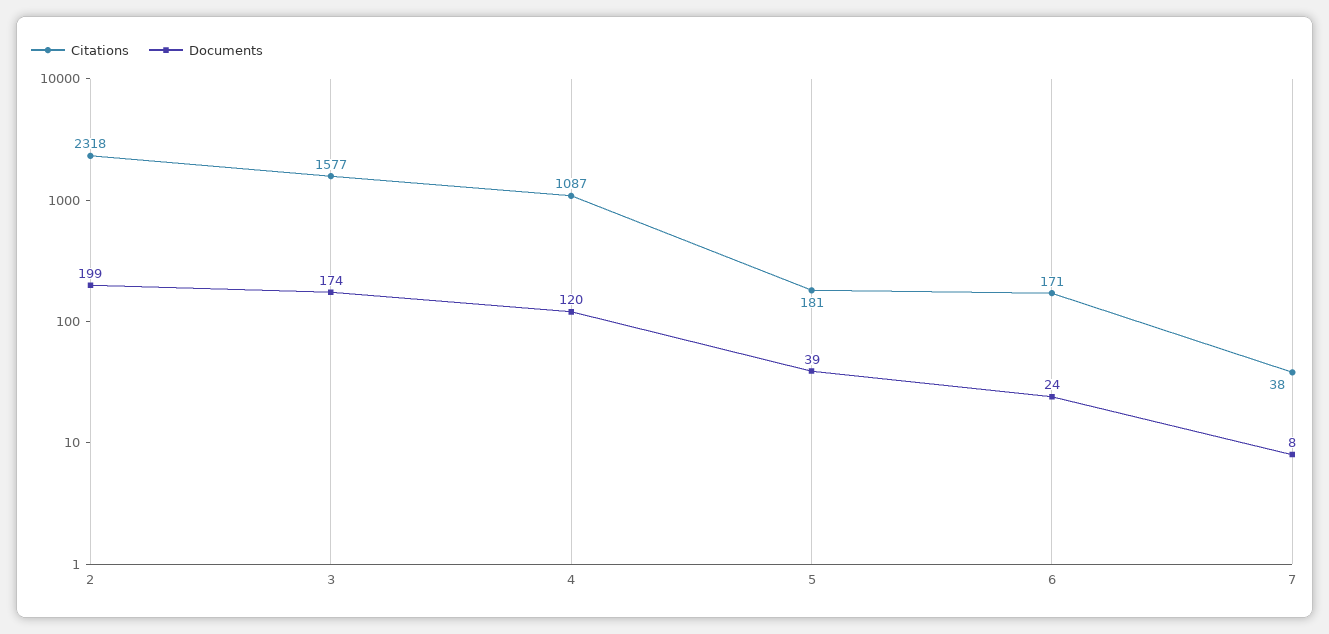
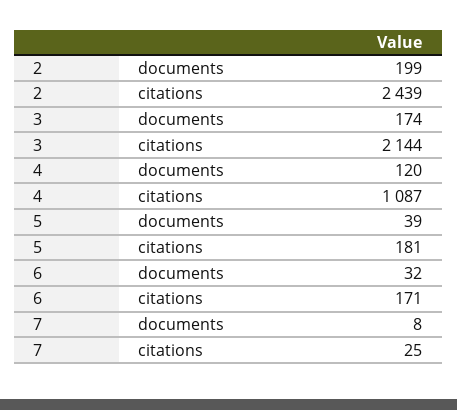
Citations, 2: 2318 -> 2439
Citations, 3: 1577 -> 2144
Documents, 6: 24 -> 32
Citations, 7: 38 -> 25

